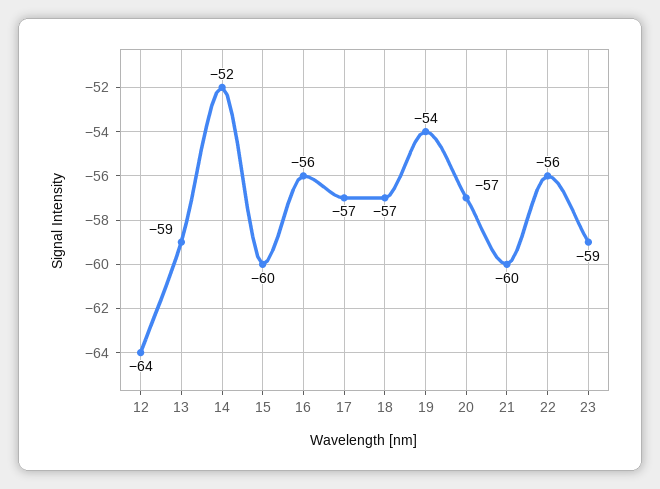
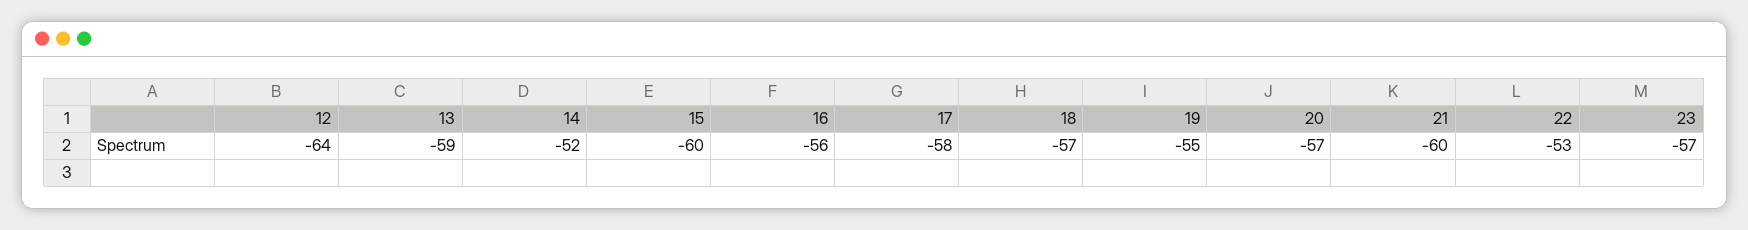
17: -57 -> -58
19: -54 -> -55
22: -56 -> -53
23: -59 -> -57

